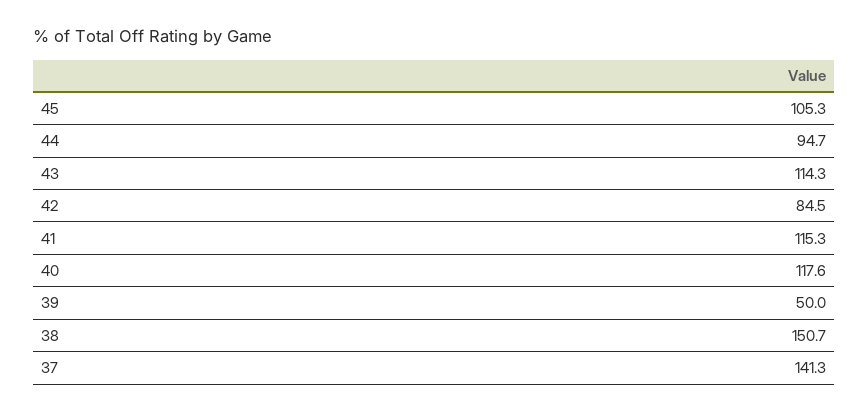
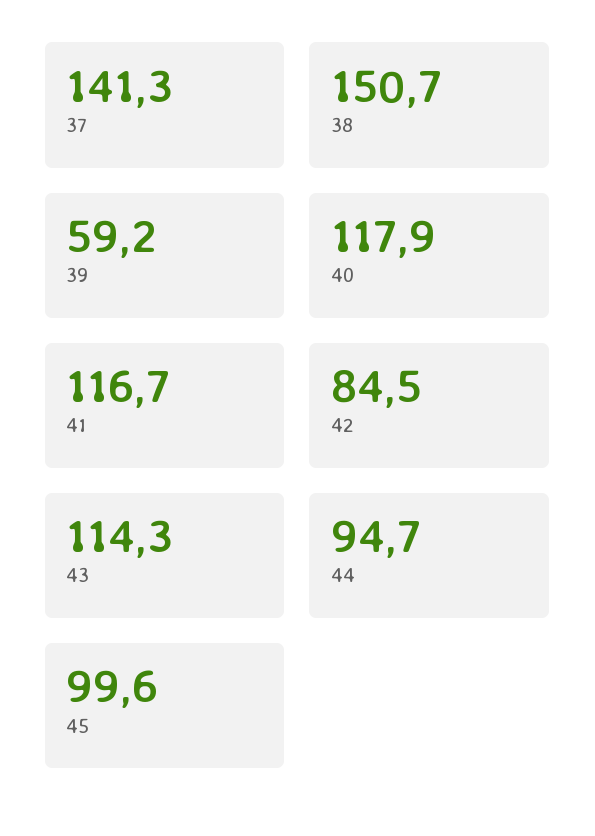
45: 105.3 -> 99.6
41: 115.3 -> 116.7
40: 117.6 -> 117.9
39: 50 -> 59.2

